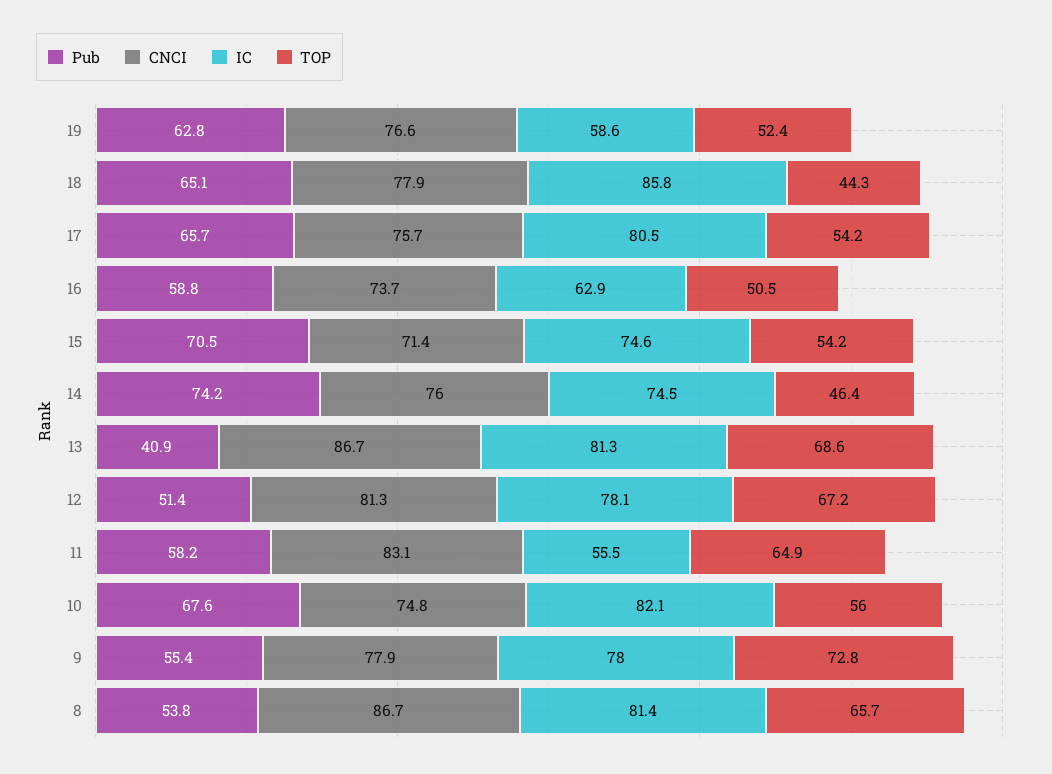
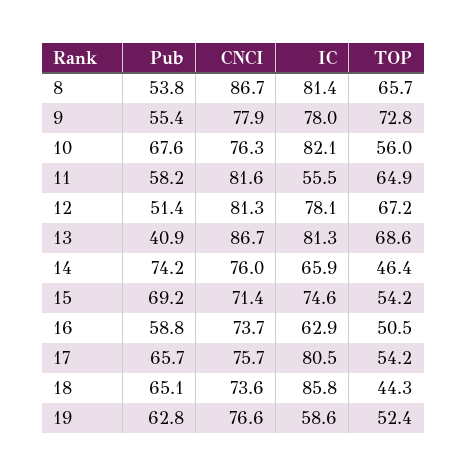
CNCI, 18: 77.9 -> 73.6
Pub, 15: 70.5 -> 69.2
IC, 14: 74.5 -> 65.9
CNCI, 11: 83.1 -> 81.6
CNCI, 10: 74.8 -> 76.3

